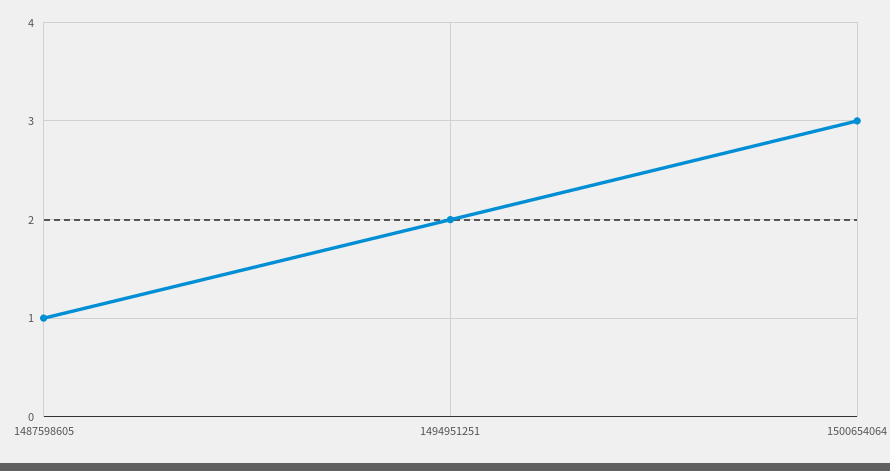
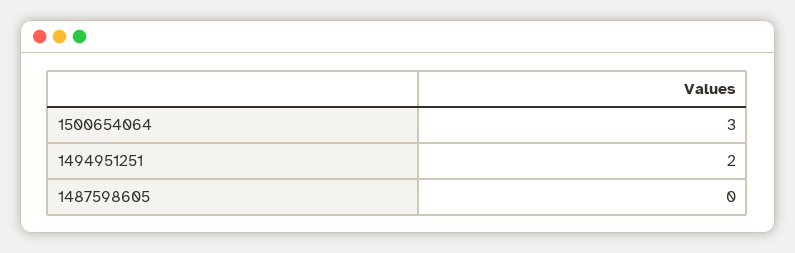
1487598605: 1 -> 0

